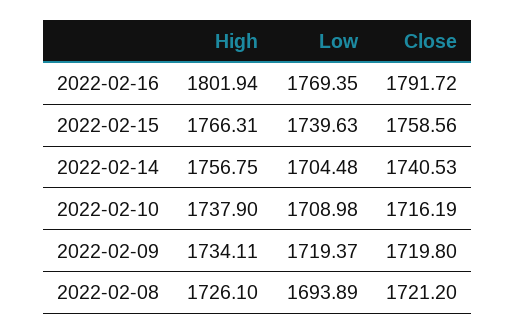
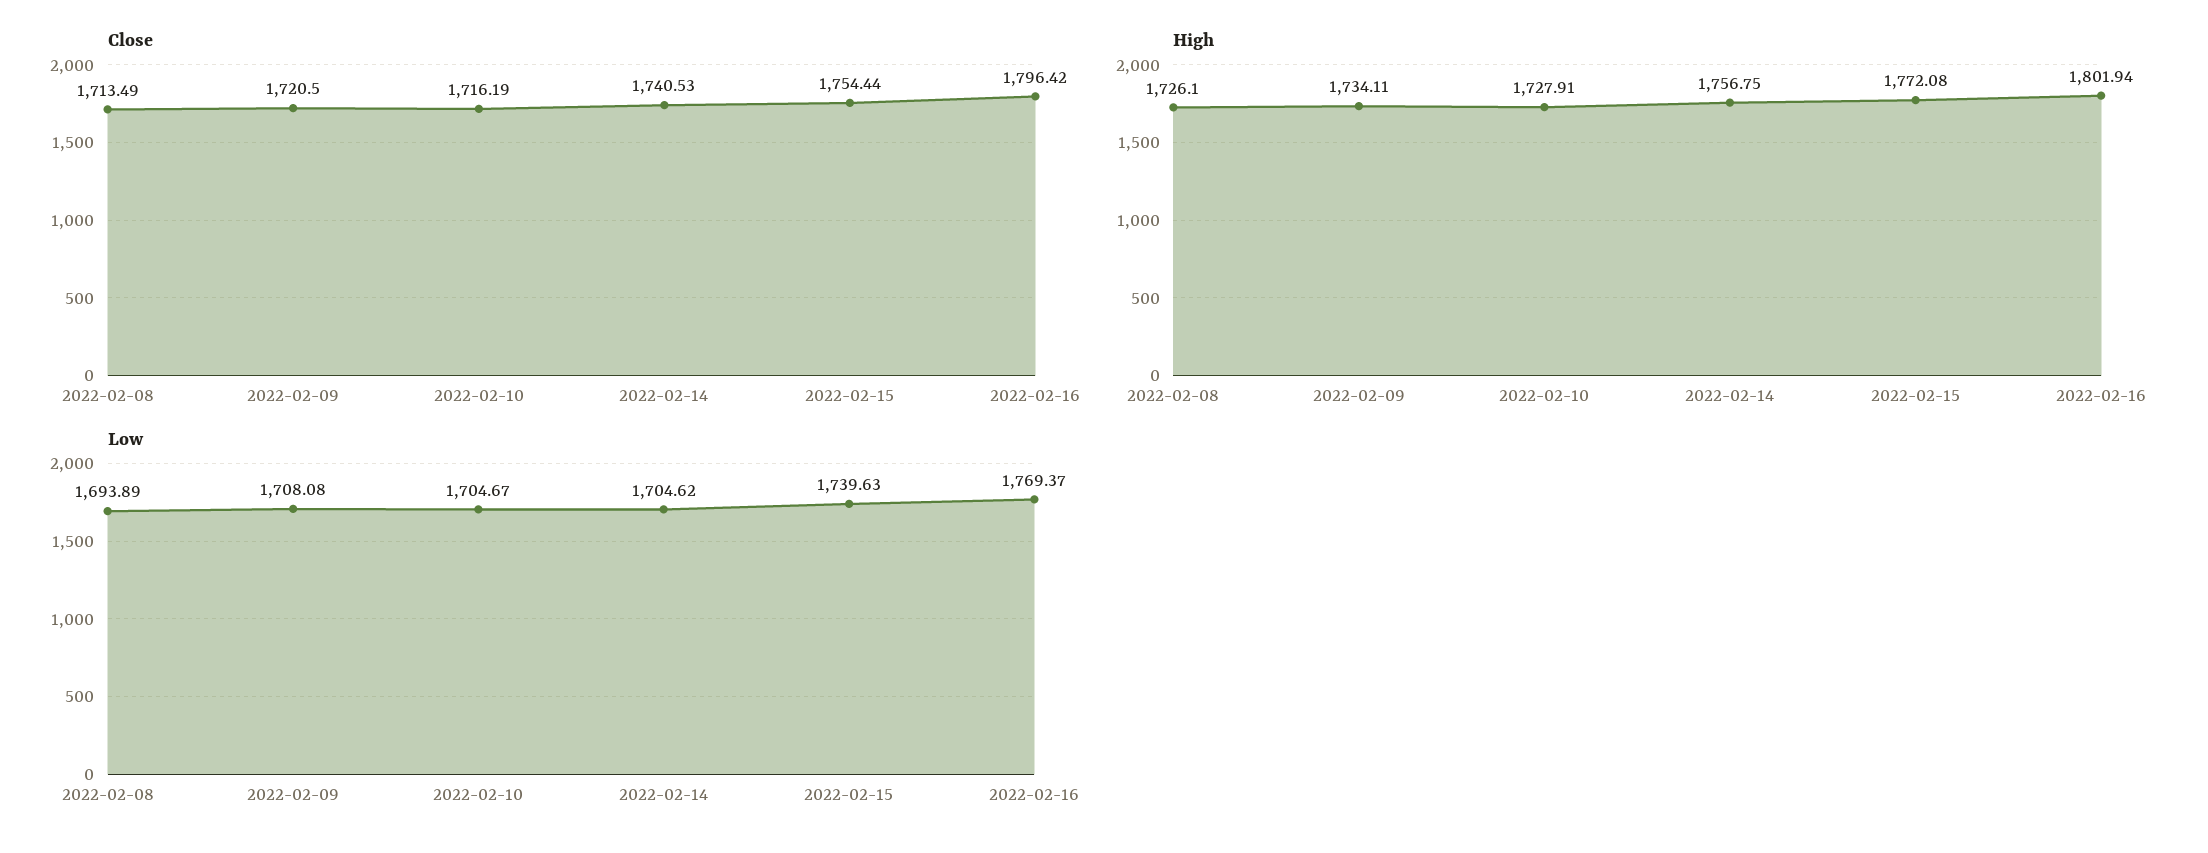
Low, 2022-02-16: 1769.35 -> 1769.37
Close, 2022-02-16: 1791.72 -> 1796.42
High, 2022-02-15: 1766.31 -> 1772.08
Close, 2022-02-15: 1758.56 -> 1754.44
Low, 2022-02-14: 1704.48 -> 1704.62
High, 2022-02-10: 1737.9 -> 1727.91
Low, 2022-02-10: 1708.98 -> 1704.67
Low, 2022-02-09: 1719.37 -> 1708.08
Close, 2022-02-09: 1719.8 -> 1720.5
Close, 2022-02-08: 1721.2 -> 1713.49

